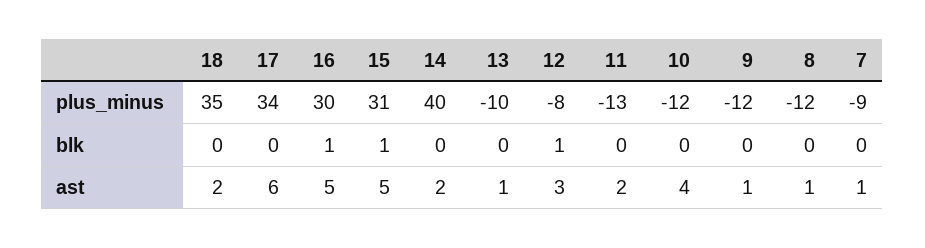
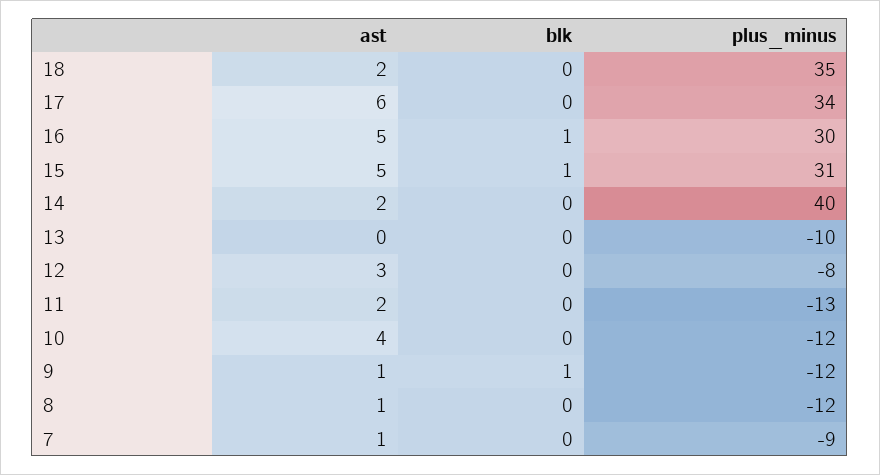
12, blk: 1 -> 0
9, blk: 0 -> 1
13, ast: 1 -> 0

